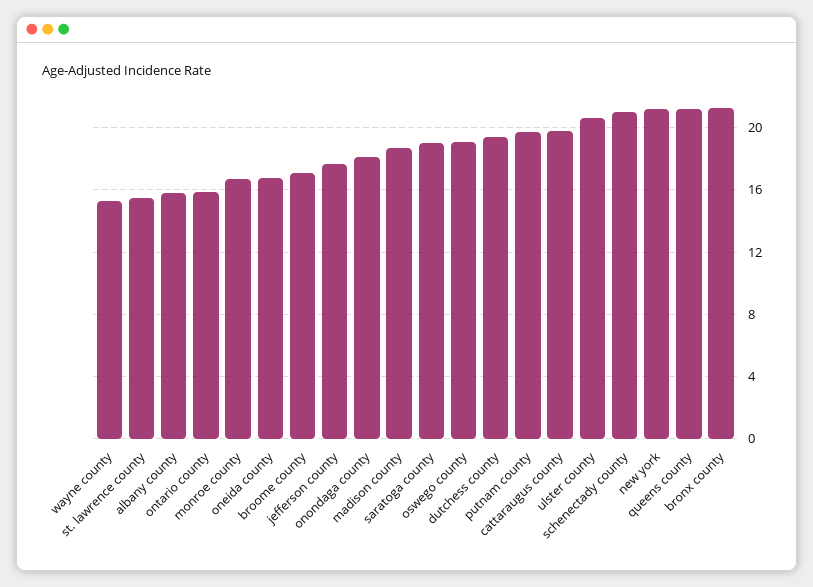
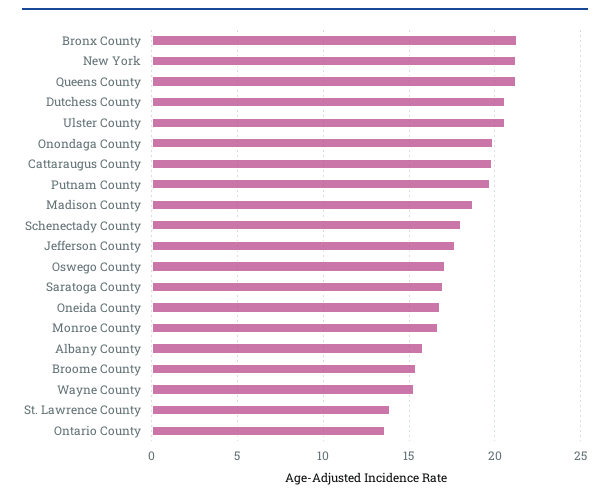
st. lawrence county: 15.5 -> 14
ontario county: 16 -> 13.5
broome county: 17 -> 15.5
onondaga county: 18 -> 20
saratoga county: 19 -> 17
oswego county: 19 -> 17
dutchess county: 19.5 -> 20.5
schenectady county: 21 -> 18

